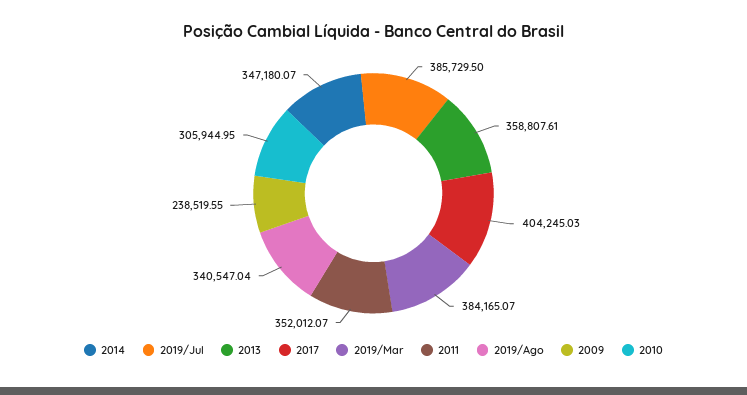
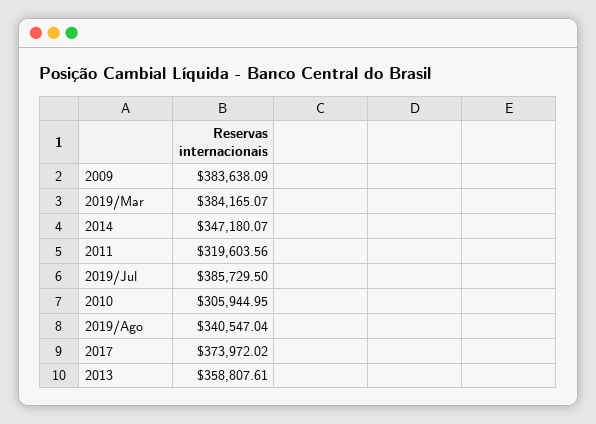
2017: 404245.03 -> 373972.02
2011: 352012.07 -> 319603.56
2009: 238519.55 -> 383638.09

